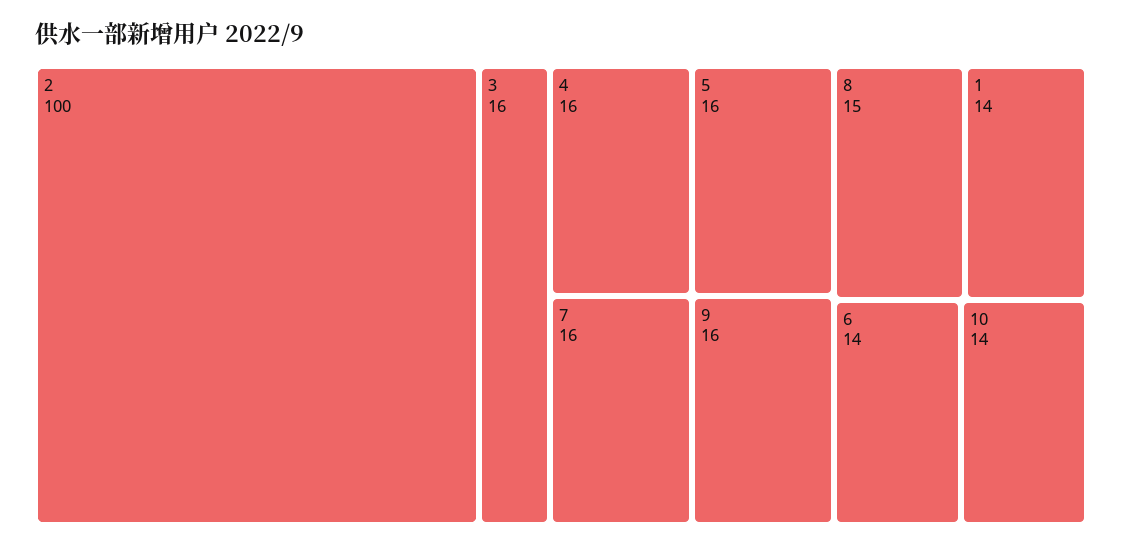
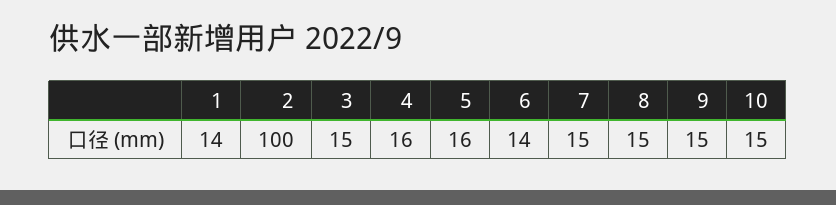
3: 16 -> 15
7: 16 -> 15
9: 16 -> 15
10: 14 -> 15

